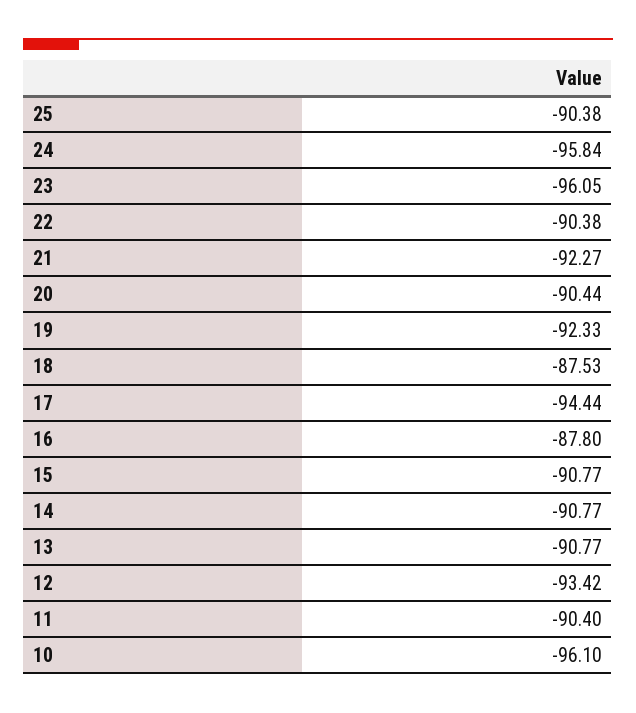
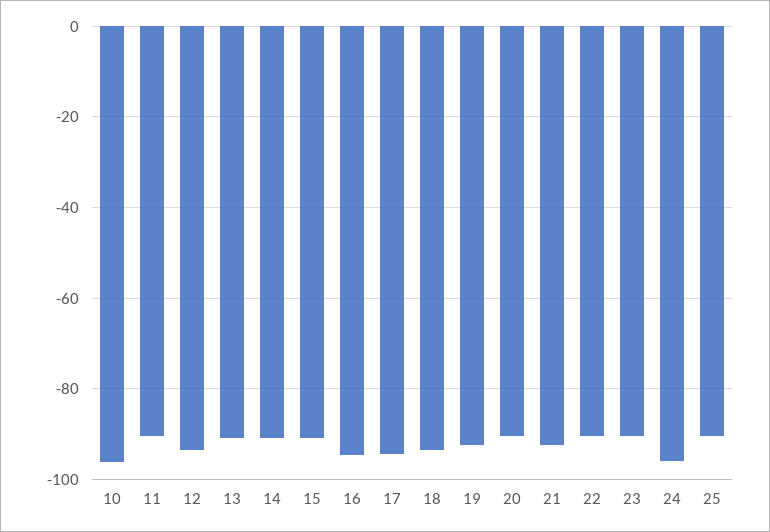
23: -96.05 -> -90
18: -87.53 -> -94
16: -87.8 -> -94

